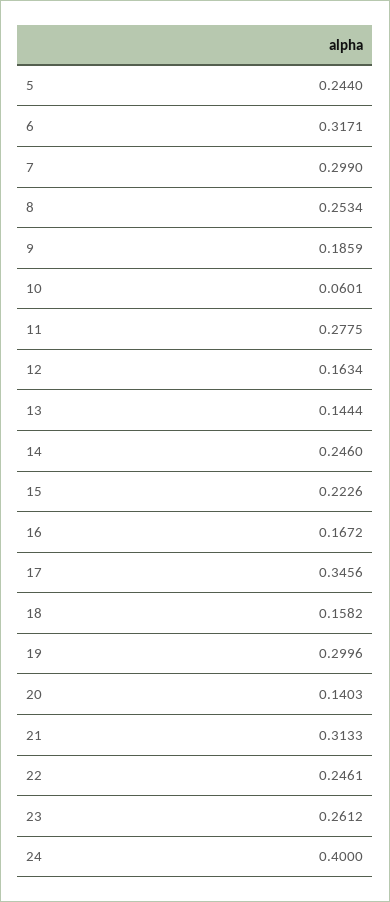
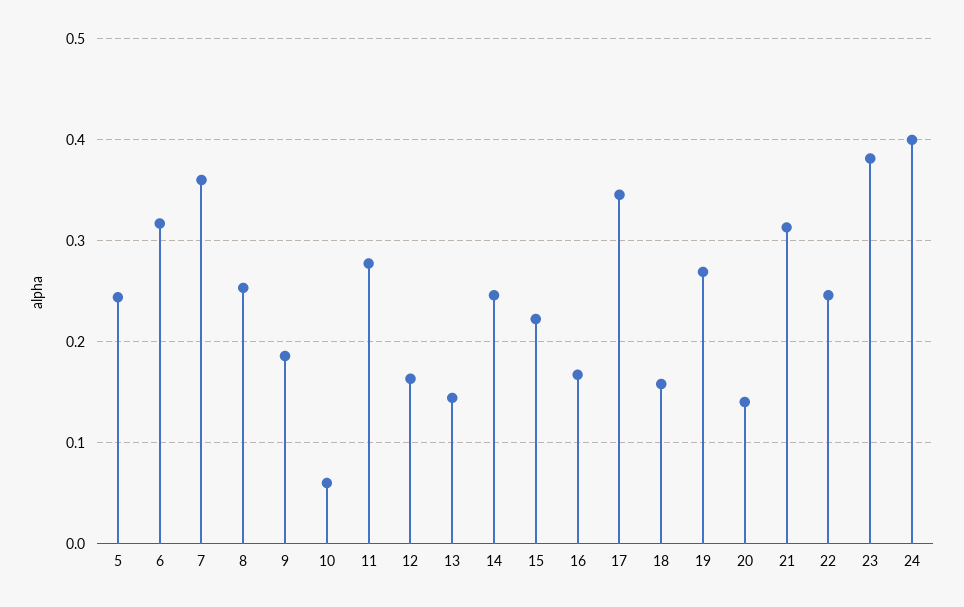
7: 0.299 -> 0.36
19: 0.2996 -> 0.27
23: 0.2612 -> 0.38

